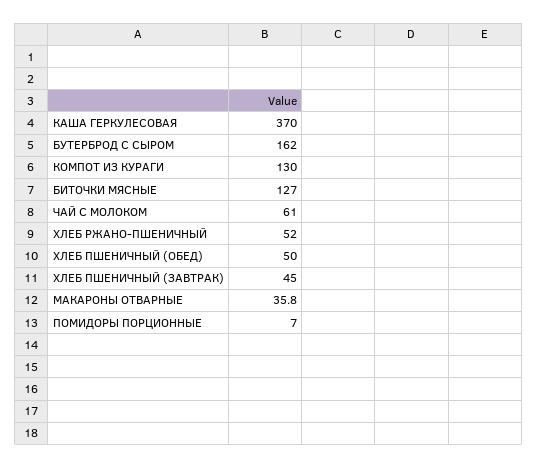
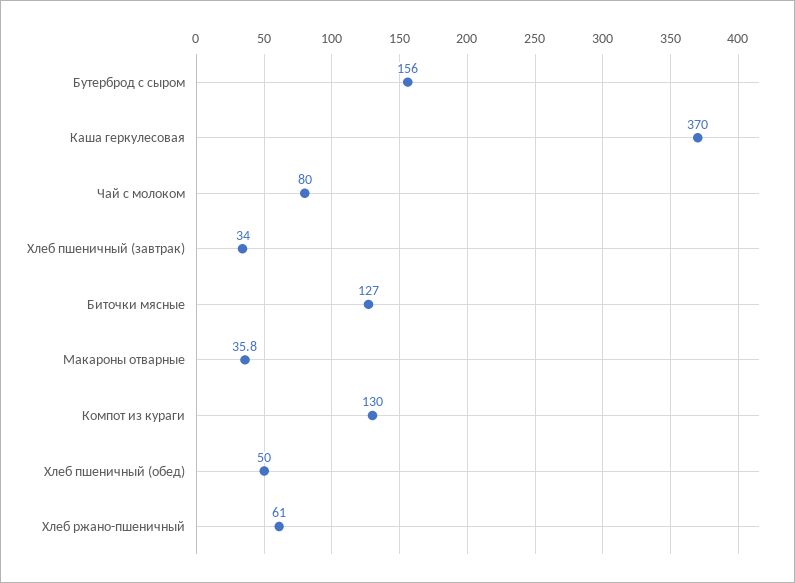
БУТЕРБРОД С СЫРОМ: 162 -> 156
ЧАЙ С МОЛОКОМ: 61 -> 80
ХЛЕБ РЖАНО-ПШЕНИЧНЫЙ: 52 -> 61
ХЛЕБ ПШЕНИЧНЫЙ (ЗАВТРАК): 45 -> 34
ПОМИДОРЫ ПОРЦИОННЫЕ: 7 -> none

